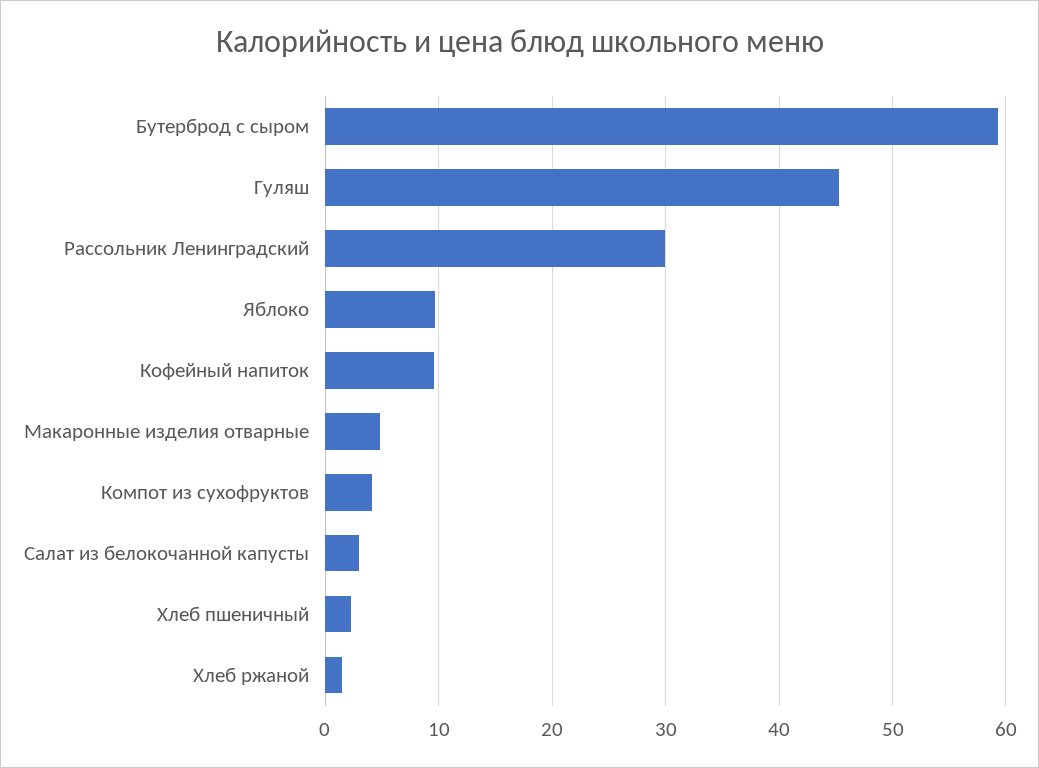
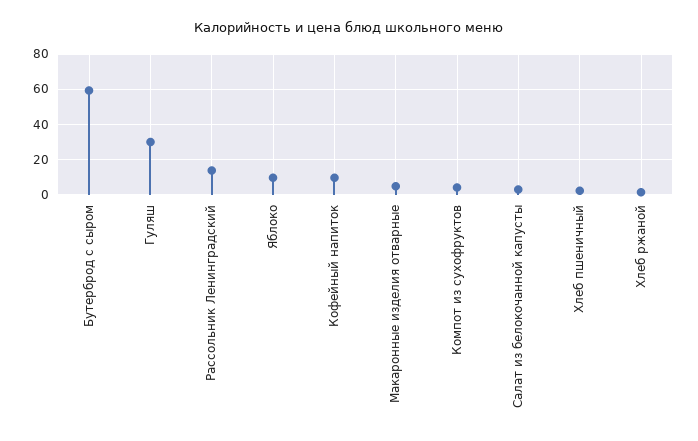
Гуляш: 45 -> 30
Рассольник Ленинградский: 30 -> 15

